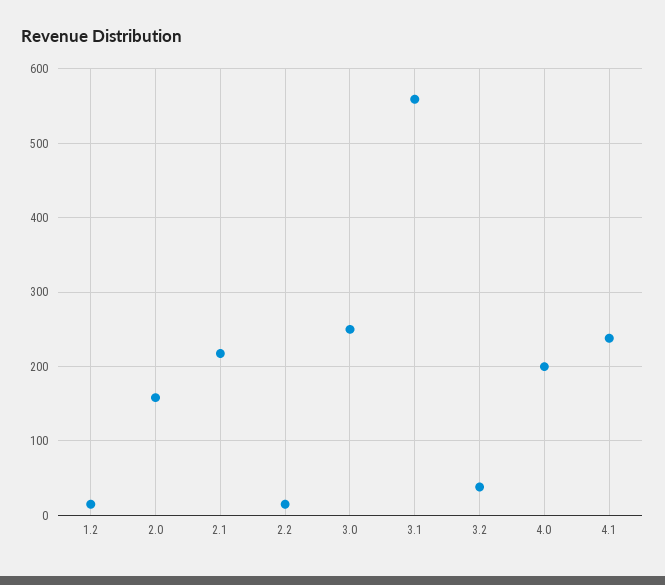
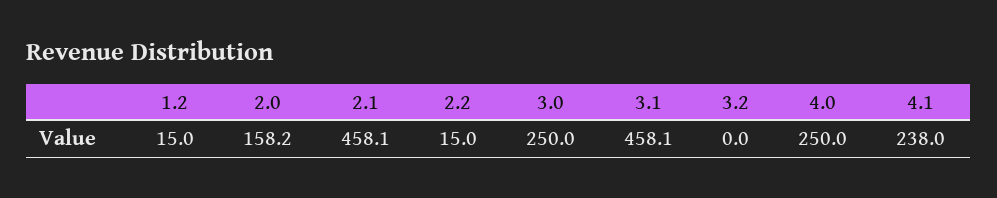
2.1: 220 -> 458.1
3.1: 560 -> 458.1
3.2: 40 -> 0
4.0: 200 -> 250

